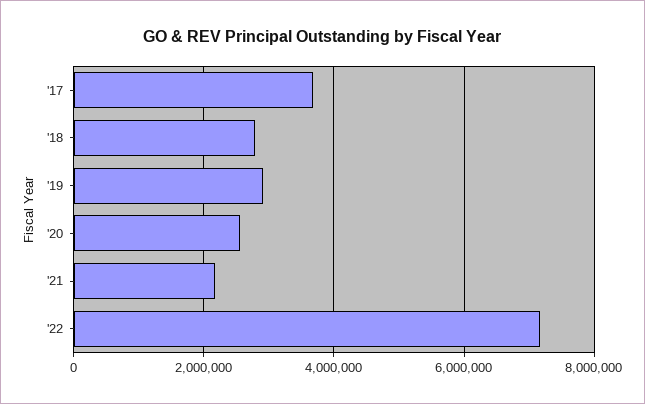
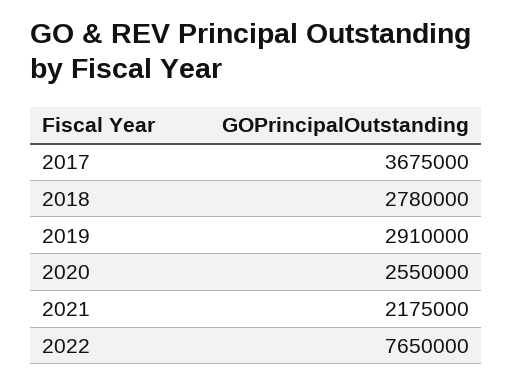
'22: 7200000 -> 7650000

